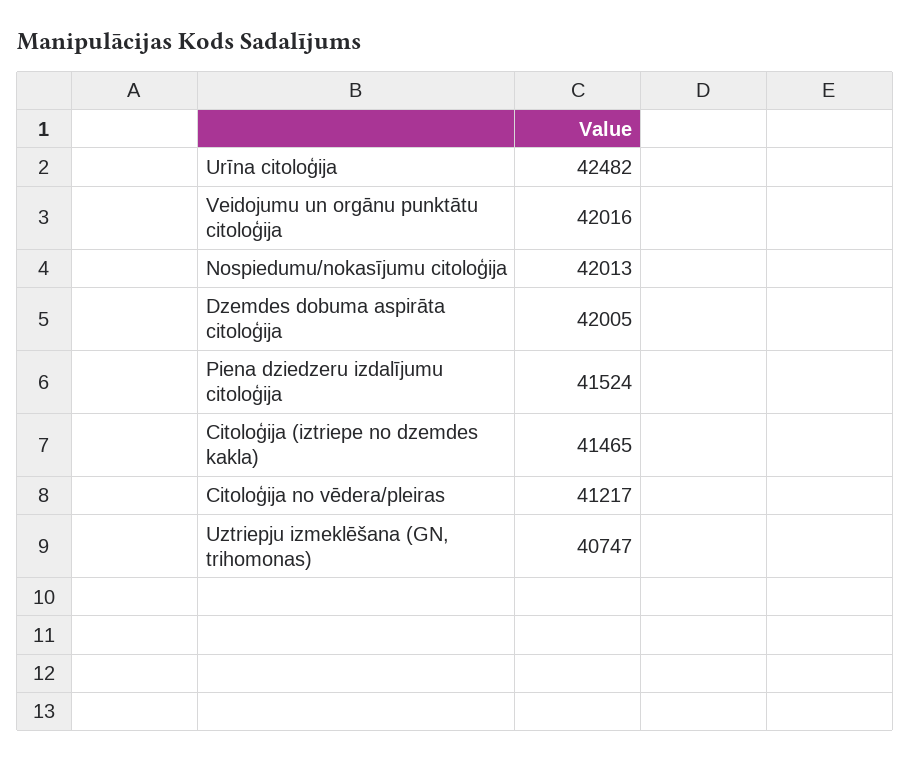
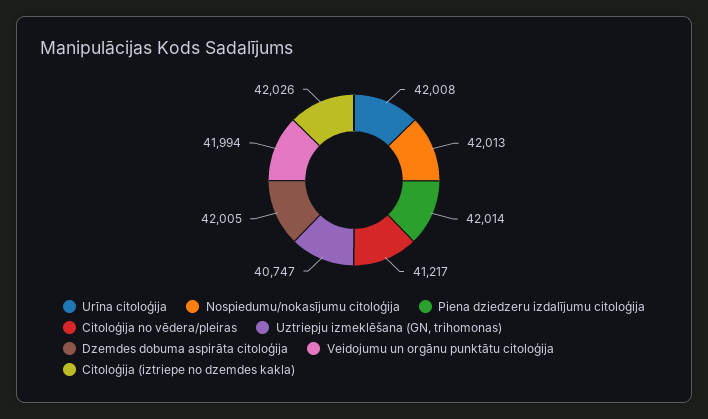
Urīna citoloģija: 42482 -> 42008
Veidojumu un orgānu punktātu citoloģija: 42016 -> 41994
Piena dziedzeru izdalījumu citoloģija: 41524 -> 42014
Citoloģija (iztriepe no dzemdes kakla): 41465 -> 42026

